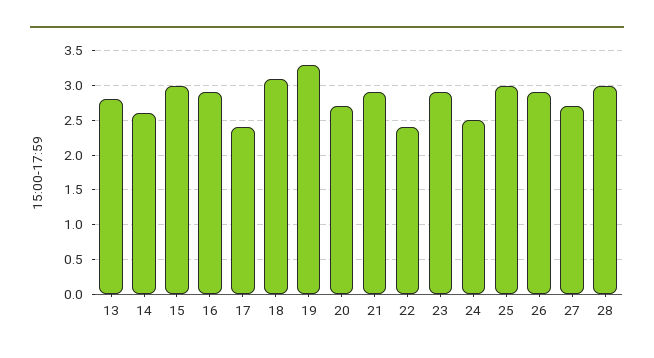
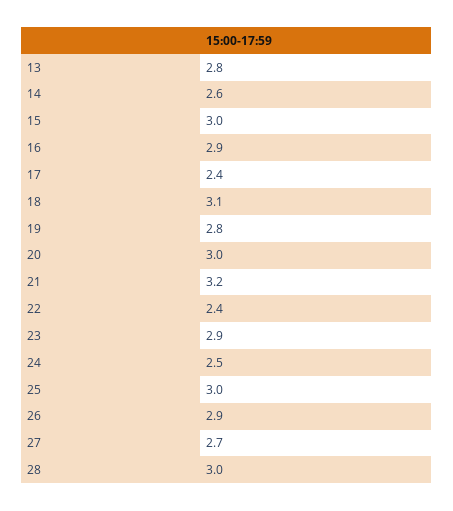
19: 3.3 -> 2.8
20: 2.7 -> 3
21: 2.9 -> 3.2

